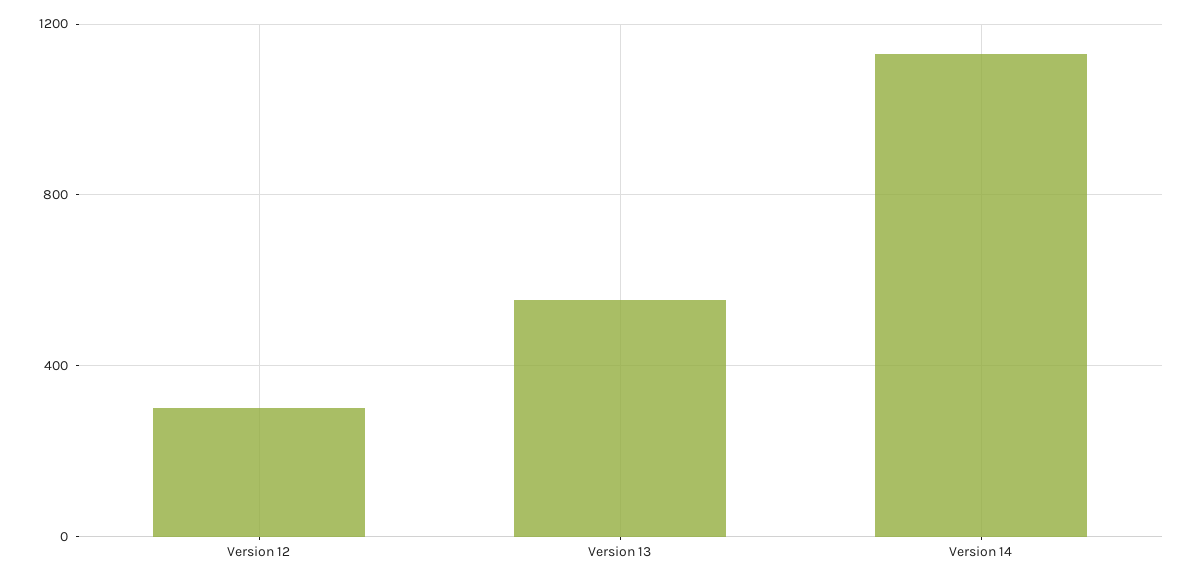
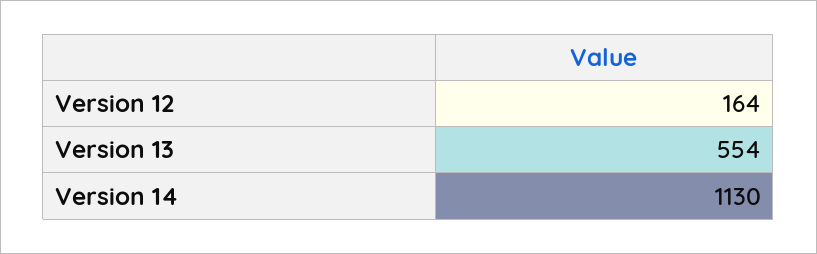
Version 12: 300 -> 164

